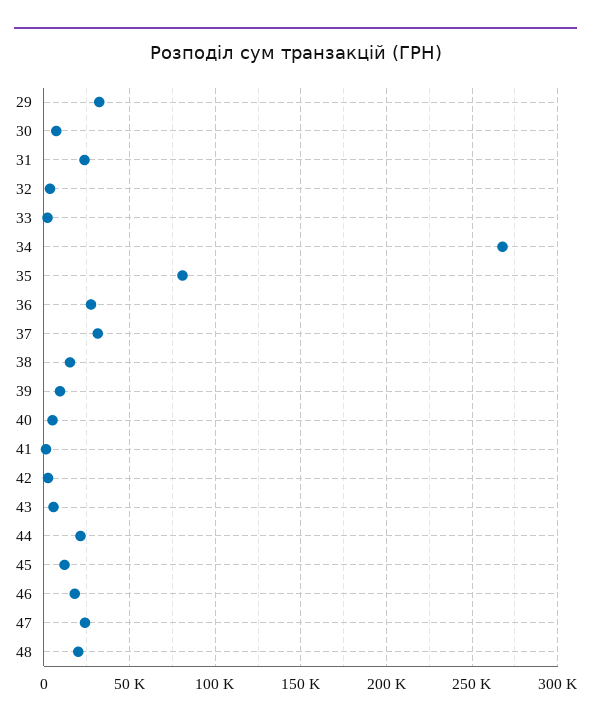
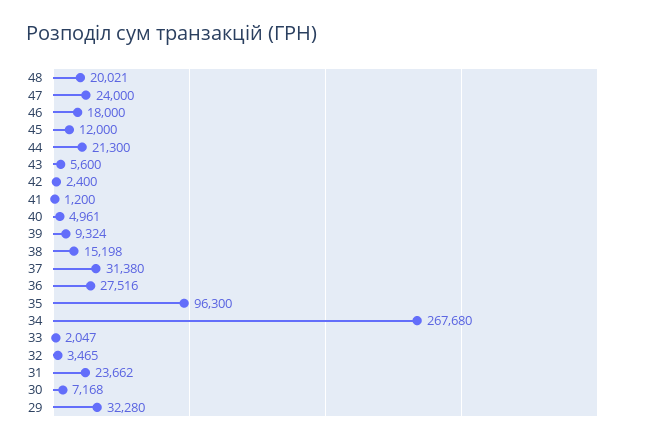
35: 80000 -> 96300

